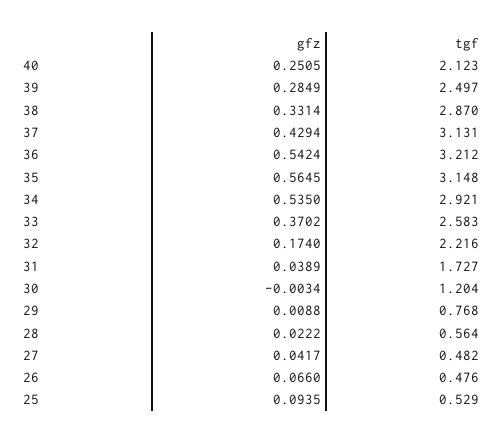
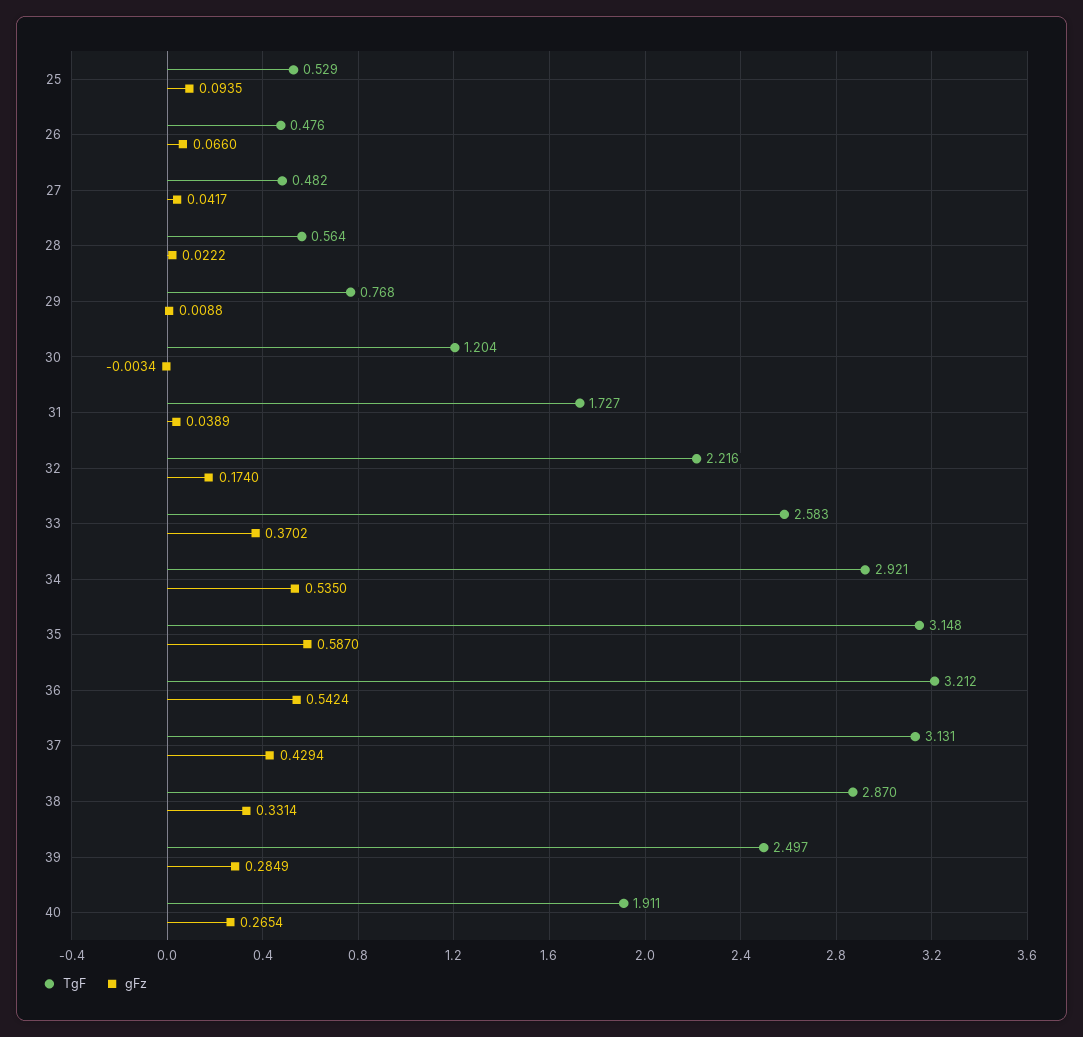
gfz, 40: 0.2505 -> 0.2654
tgf, 40: 2.123 -> 1.911
gfz, 35: 0.5645 -> 0.587

